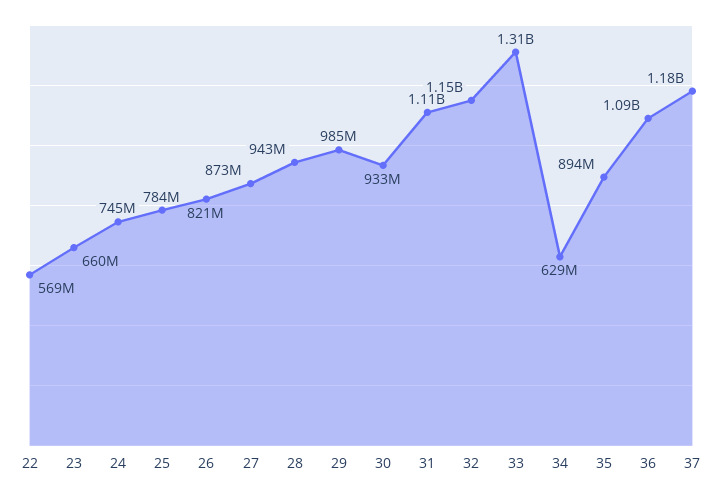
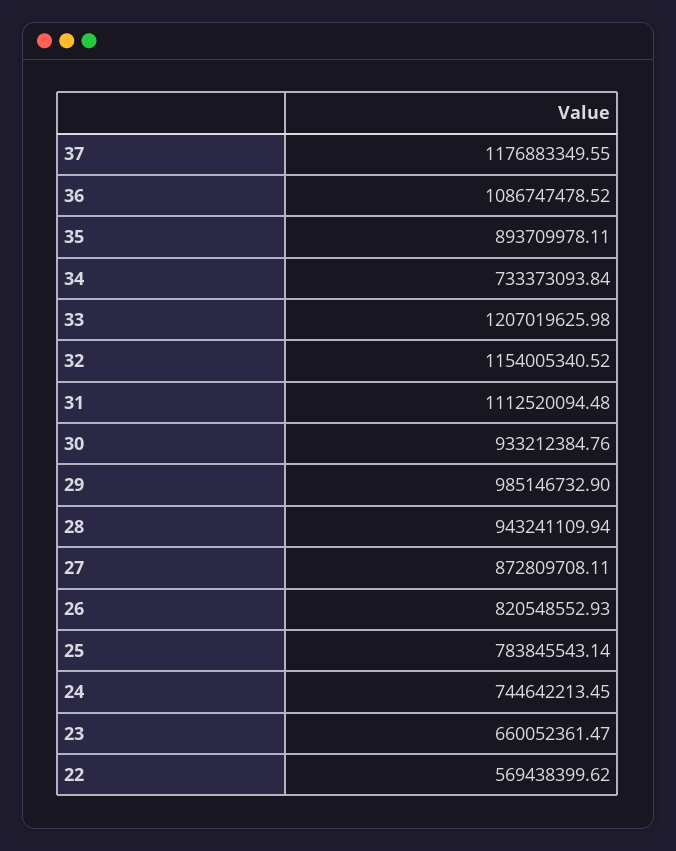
33: 1310000000 -> 1207019625.98
34: 629000000 -> 733373093.84

